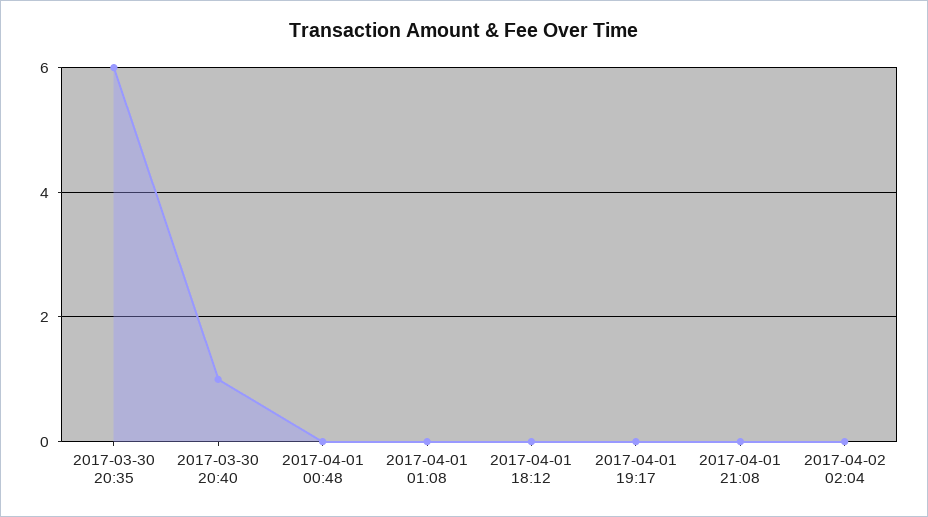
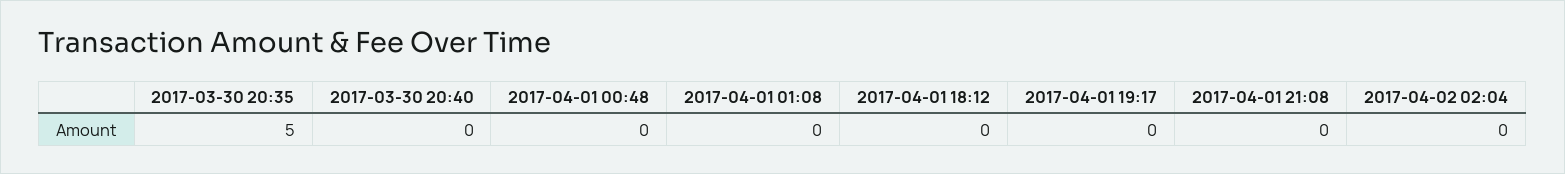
2017-03-30 20:35: 6 -> 5
2017-03-30 20:40: 1 -> 0

